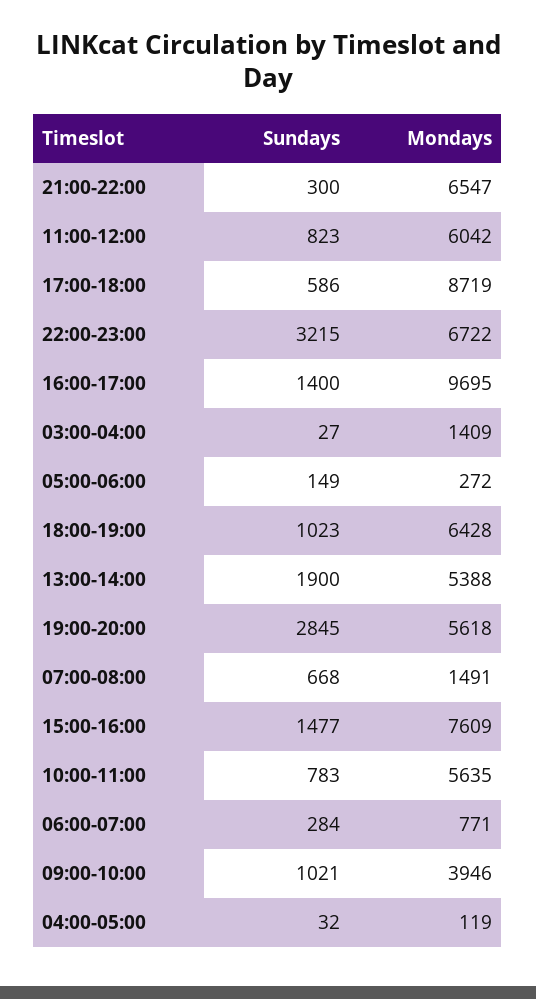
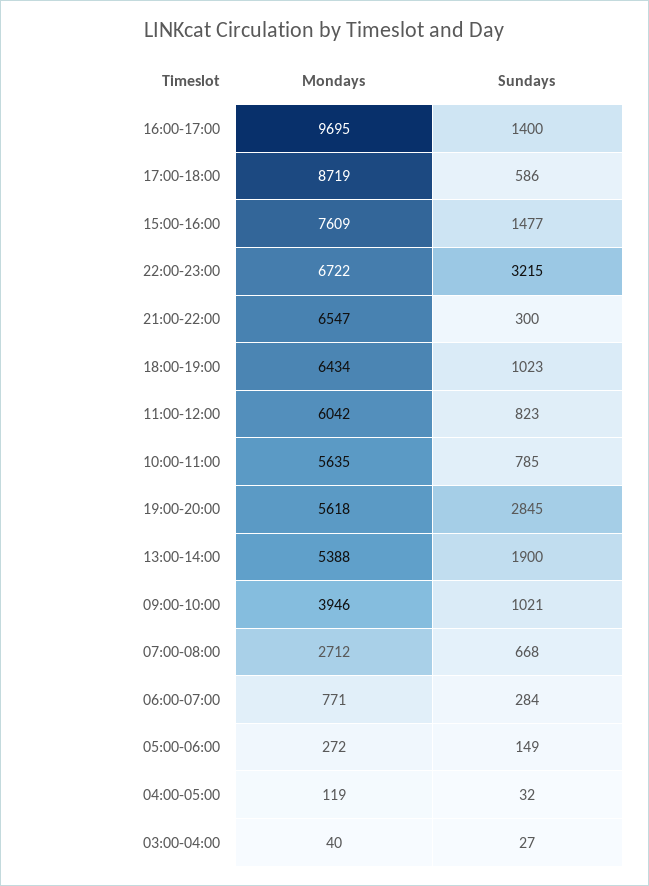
Mondays, 03:00-04:00: 1409 -> 40
Mondays, 18:00-19:00: 6428 -> 6434
Mondays, 07:00-08:00: 1491 -> 2712
Sundays, 10:00-11:00: 783 -> 785

